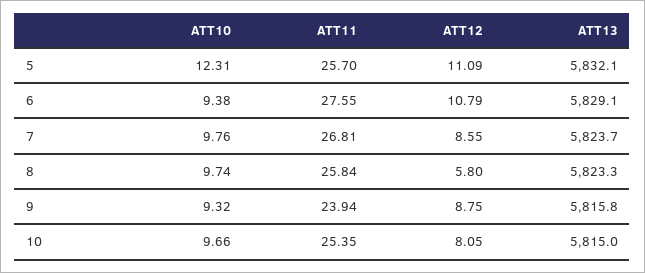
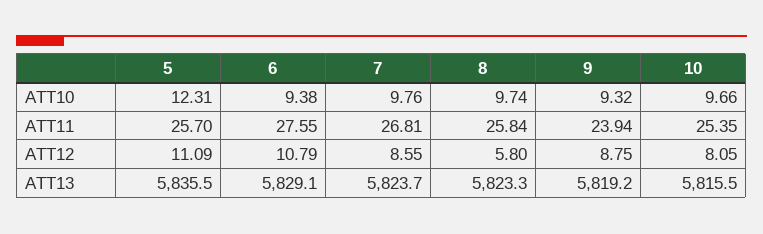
ATT13, 5: 5832.1 -> 5835.5
ATT13, 9: 5815.8 -> 5819.2
ATT13, 10: 5815 -> 5815.5

